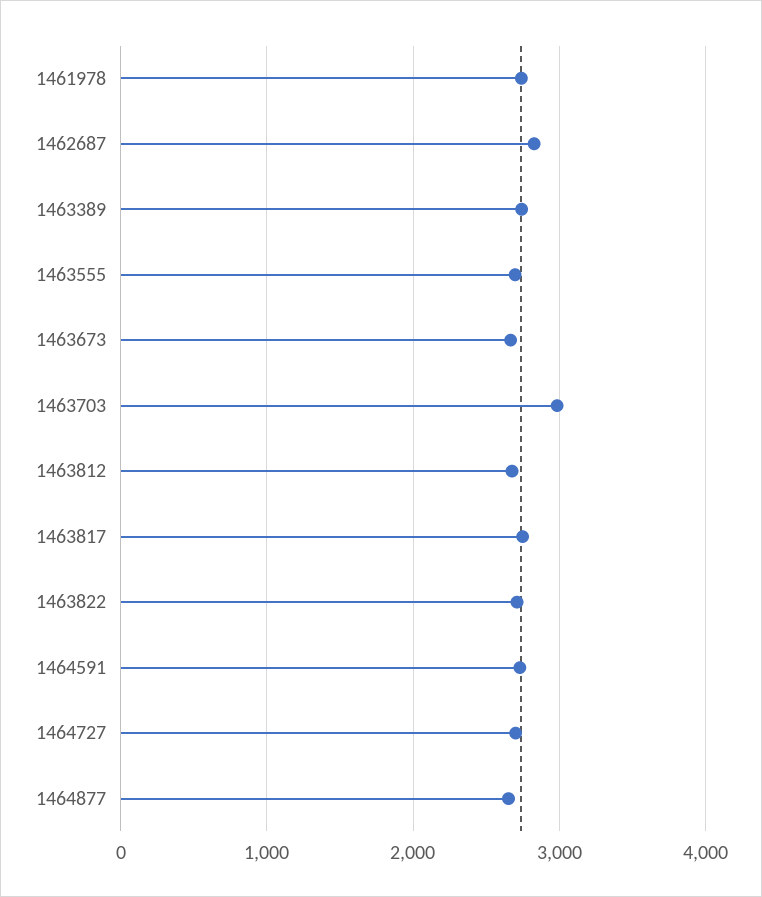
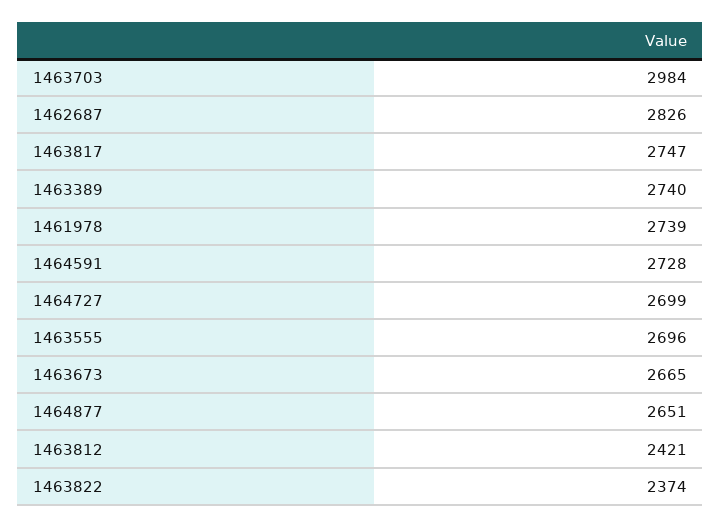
1463812: 2700 -> 2421
1463822: 2700 -> 2374

